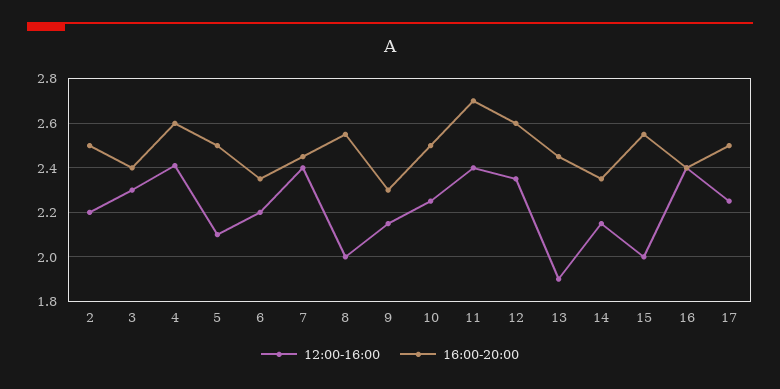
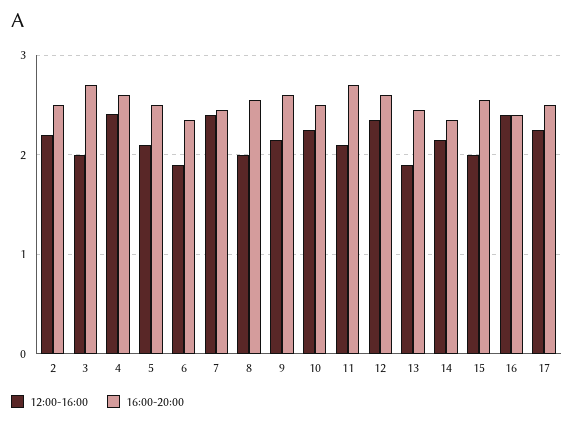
12:00-16:00, 3: 2.3 -> 2
16:00-20:00, 3: 2.4 -> 2.7
12:00-16:00, 6: 2.2 -> 1.9
16:00-20:00, 9: 2.3 -> 2.6
12:00-16:00, 11: 2.4 -> 2.1

